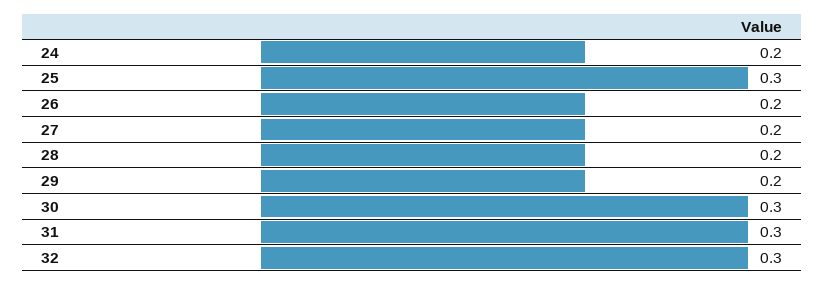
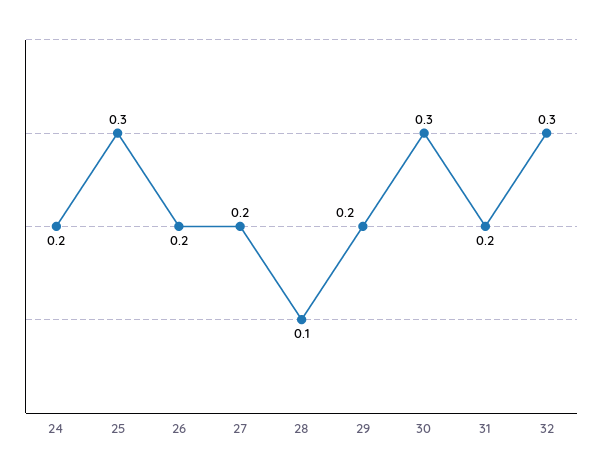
28: 0.2 -> 0.1
31: 0.3 -> 0.2

